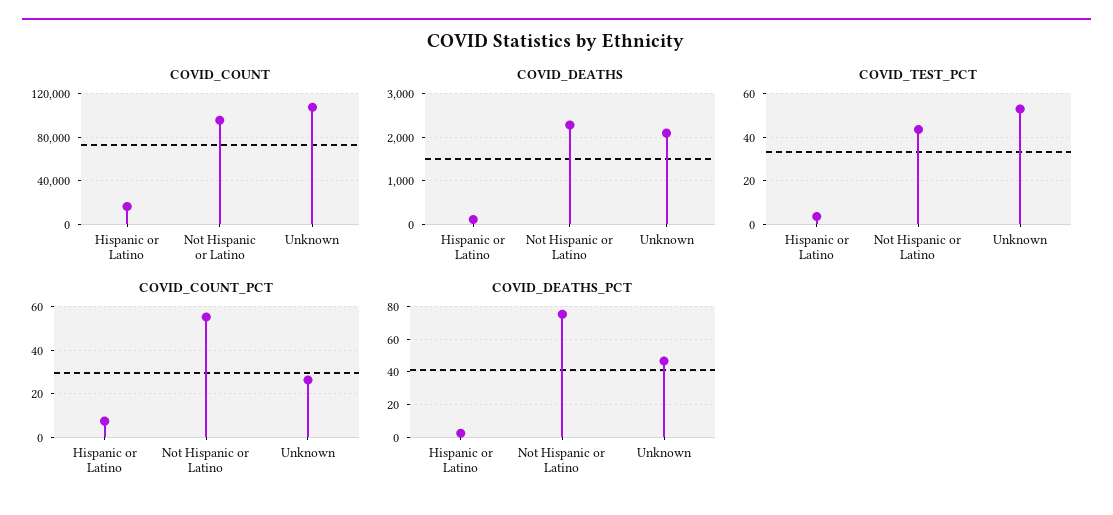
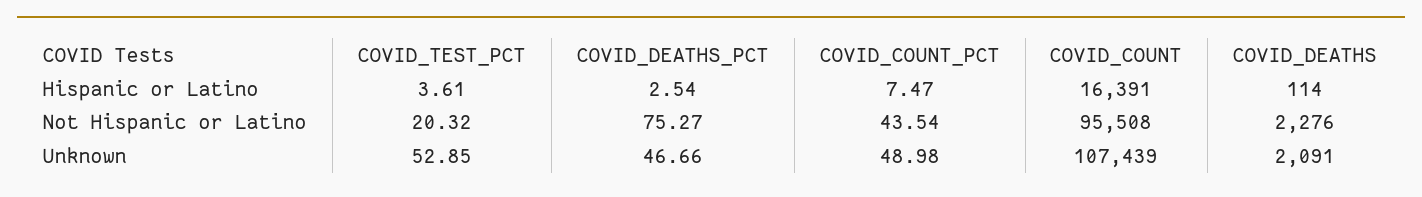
COVID_TEST_PCT, Not Hispanic or Latino: 45 -> 20.32
COVID_COUNT_PCT, Not Hispanic or Latino: 55 -> 43.54
COVID_COUNT_PCT, Unknown: 25 -> 48.98

